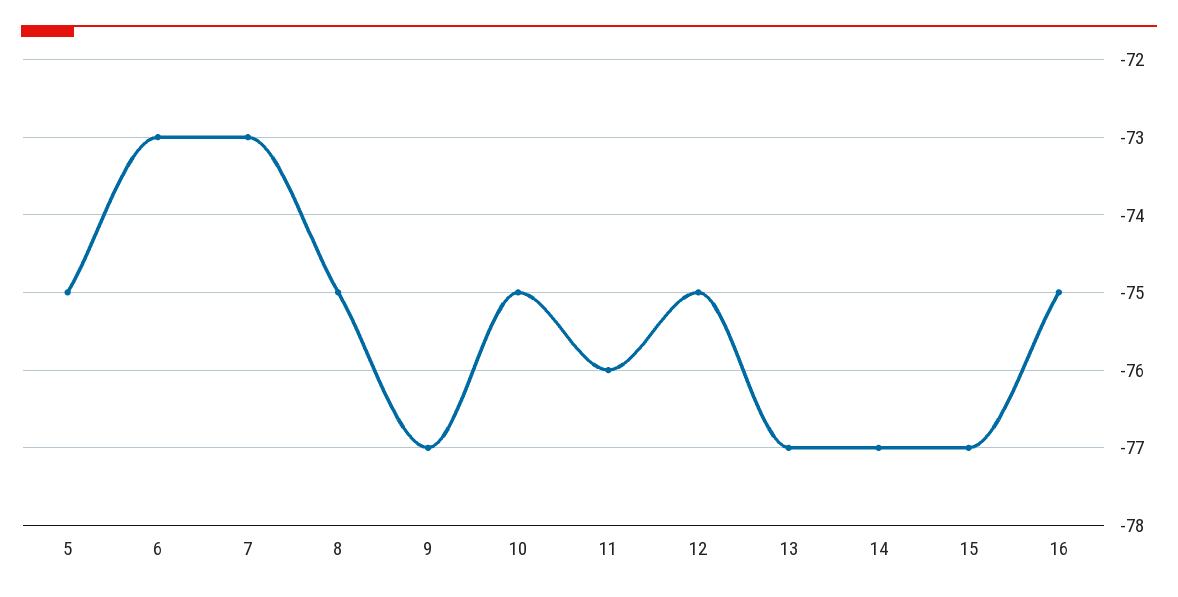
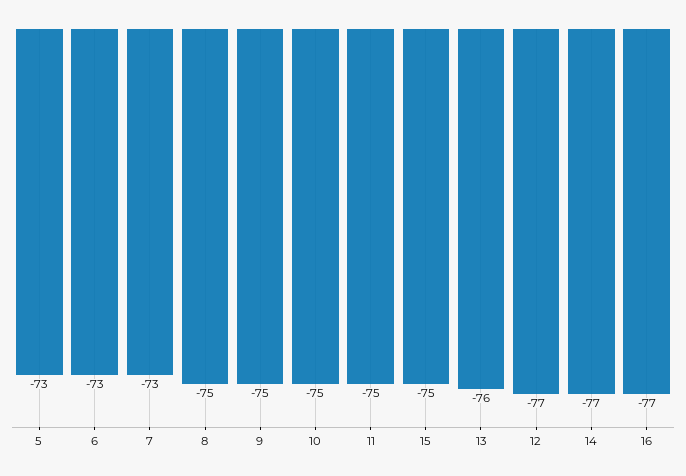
5: -75 -> -73
9: -77 -> -75
11: -76 -> -75
12: -75 -> -77
13: -77 -> -76
15: -77 -> -75
16: -75 -> -77

